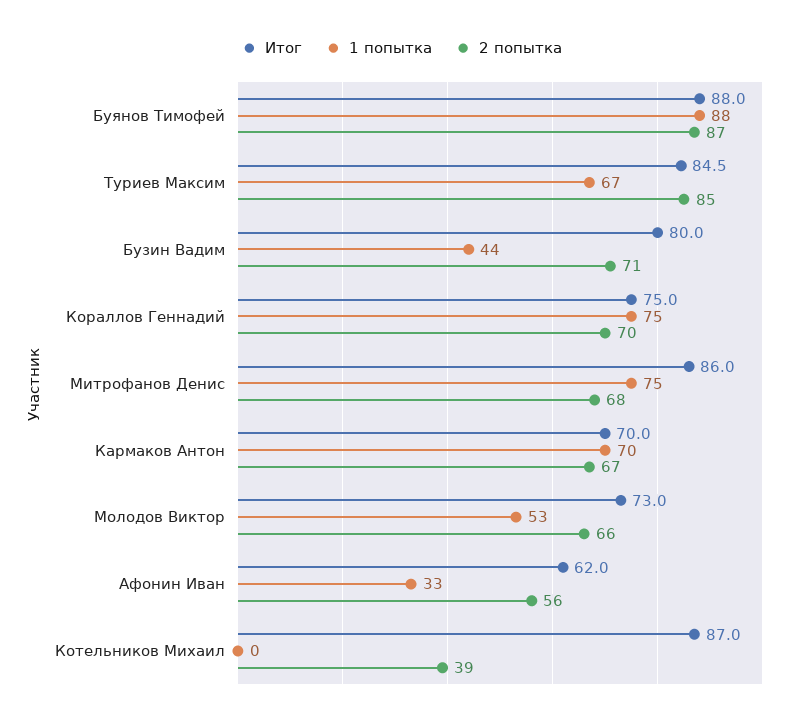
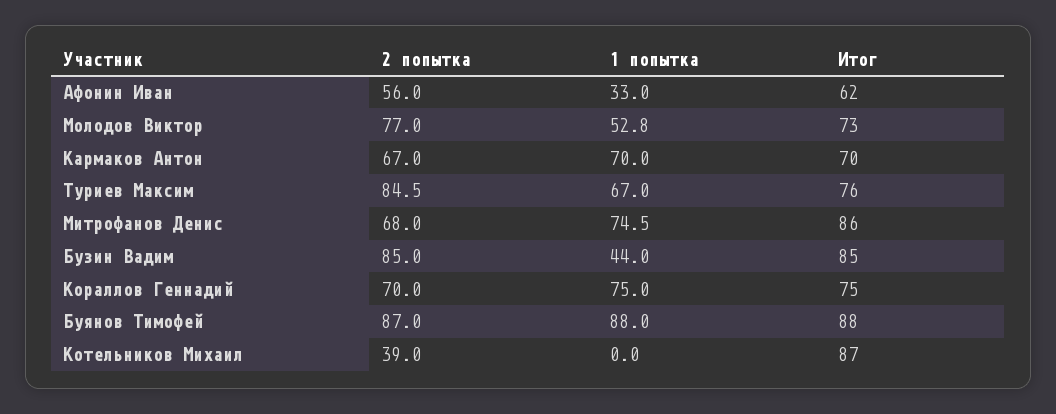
Итог, Туриев Максим: 84.5 -> 76
Итог, Бузин Вадим: 80 -> 85
2 попытка, Бузин Вадим: 71 -> 85
2 попытка, Молодов Виктор: 66 -> 77

